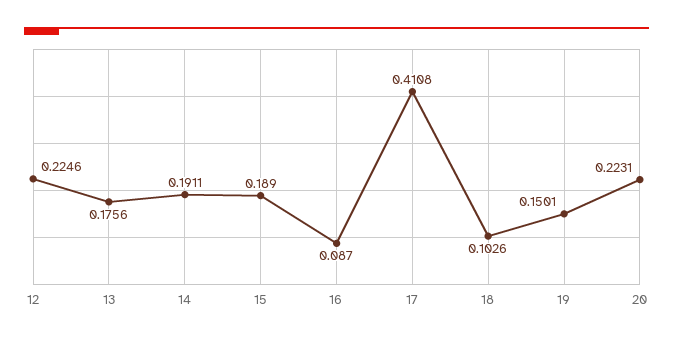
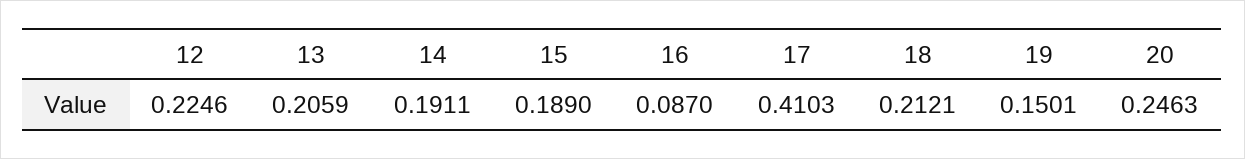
13: 0.1756 -> 0.2059
17: 0.4108 -> 0.4103
18: 0.1026 -> 0.2121
20: 0.2231 -> 0.2463

